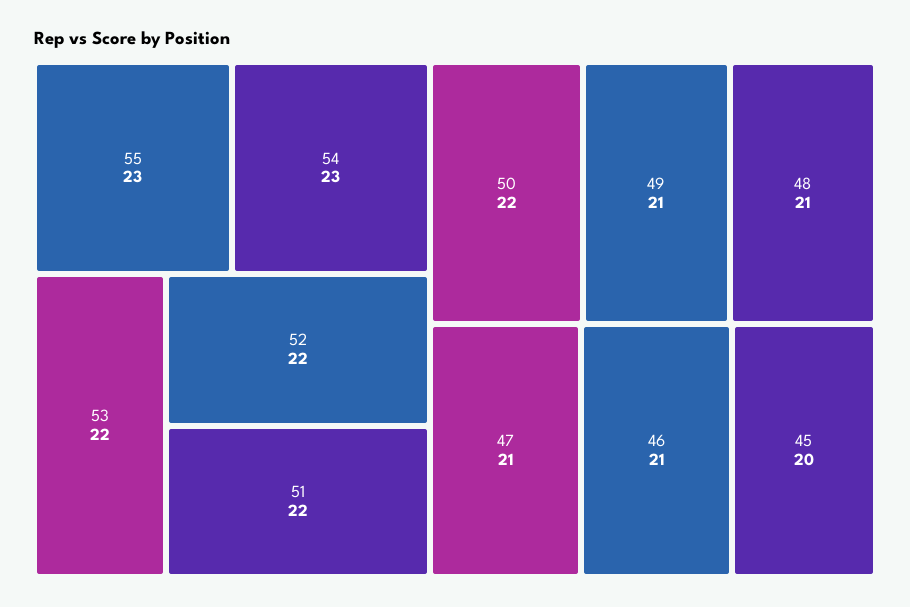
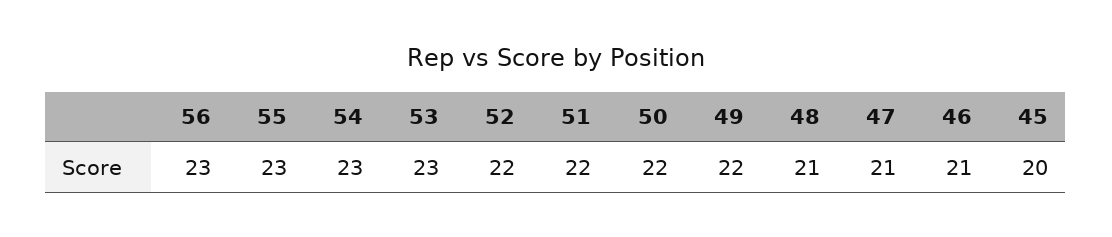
53: 22 -> 23
49: 21 -> 22
56: none -> 23

